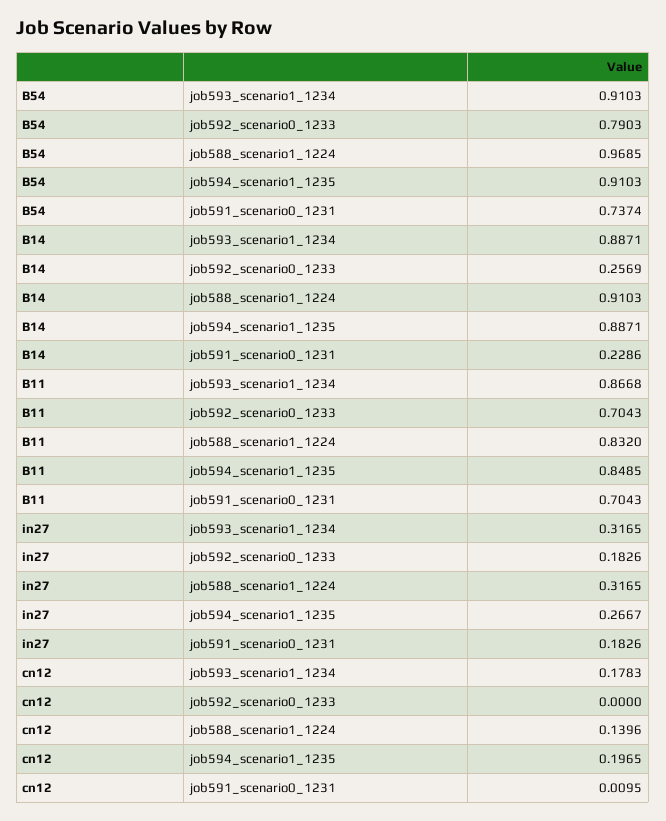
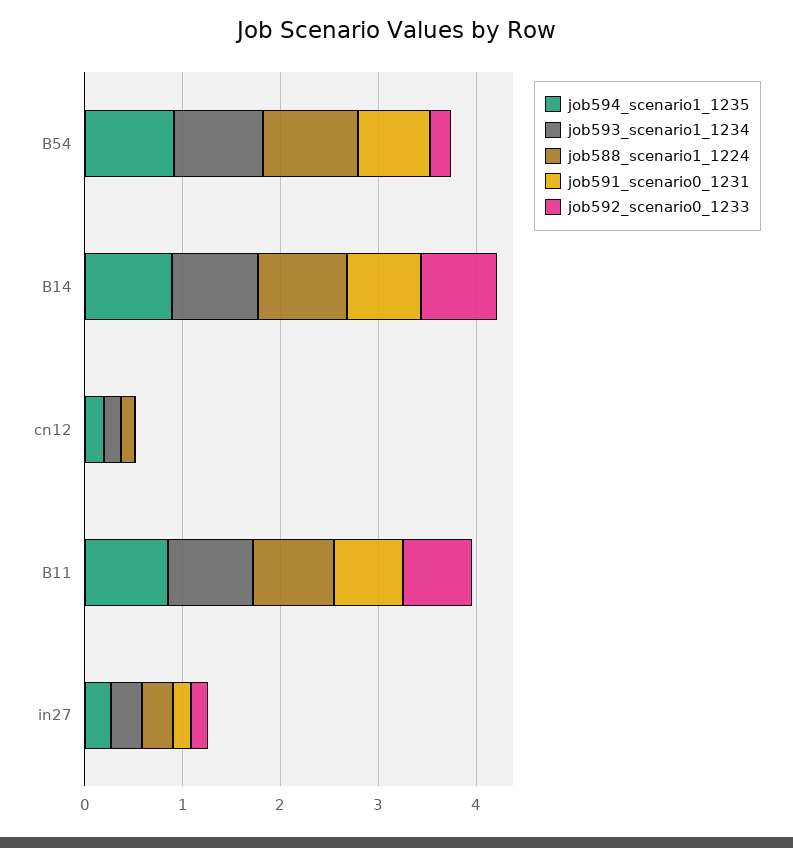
job592_scenario0_1233, B54: 0.7903 -> 0.2
job592_scenario0_1233, B14: 0.2569 -> 0.8
job591_scenario0_1231, B14: 0.2286 -> 0.8

